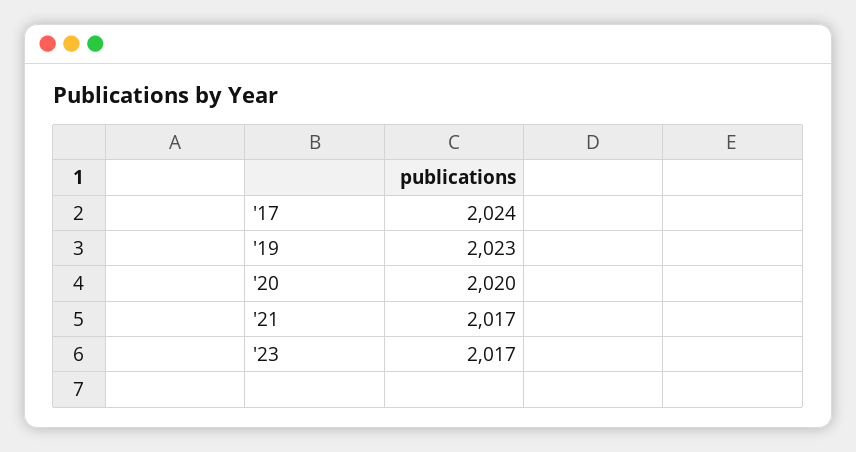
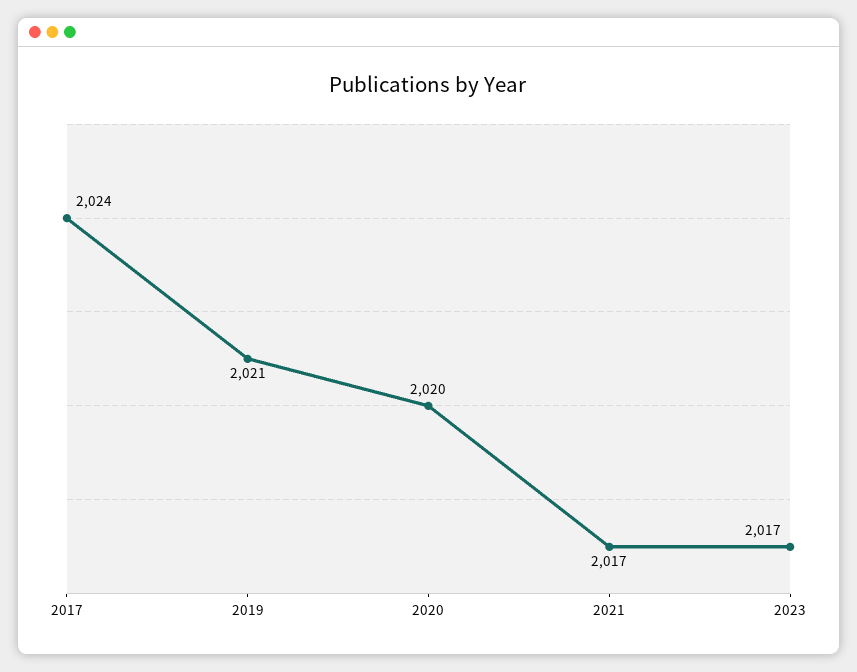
'19: 2023 -> 2021

